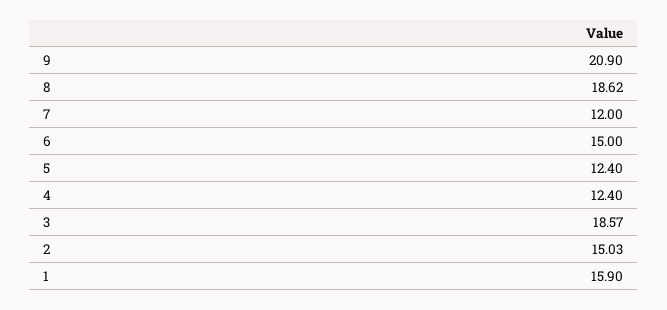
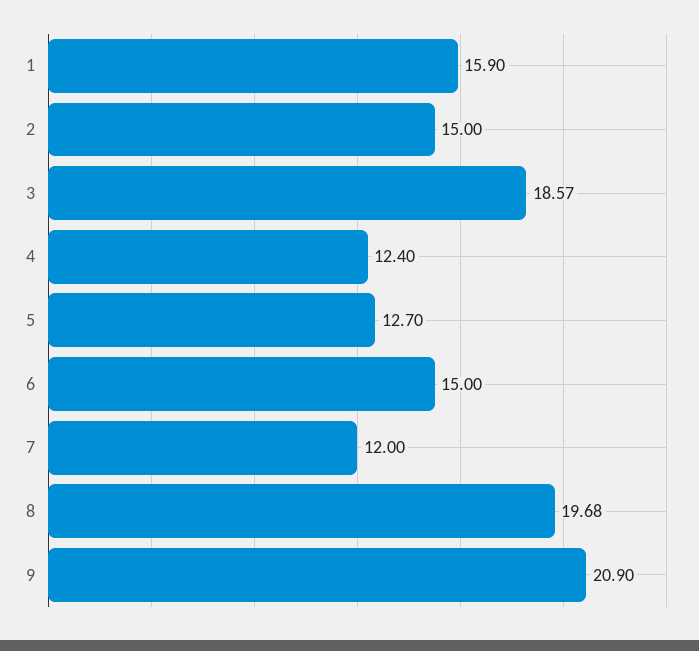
8: 18.62 -> 19.68
5: 12.4 -> 12.7
2: 15.03 -> 15

